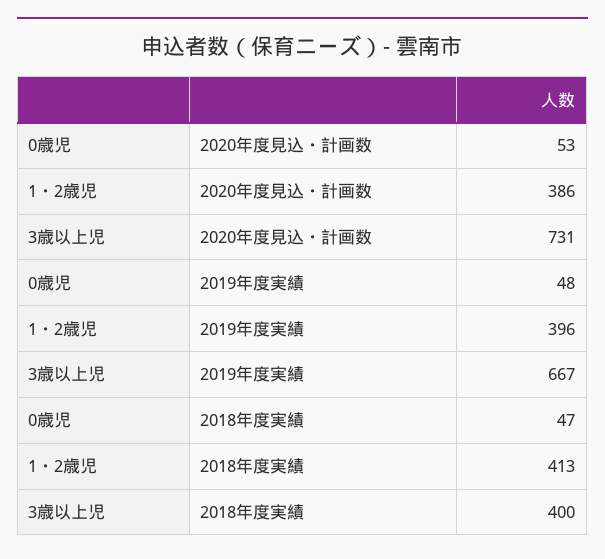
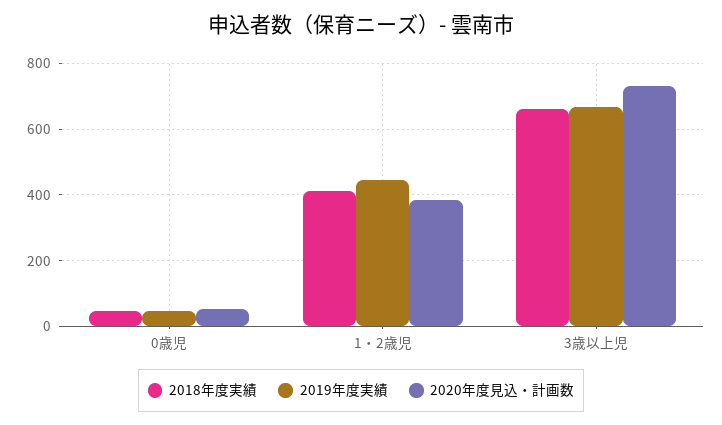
2019年度実績, 1・2歳児: 396 -> 440
2018年度実績, 3歳以上児: 400 -> 660

